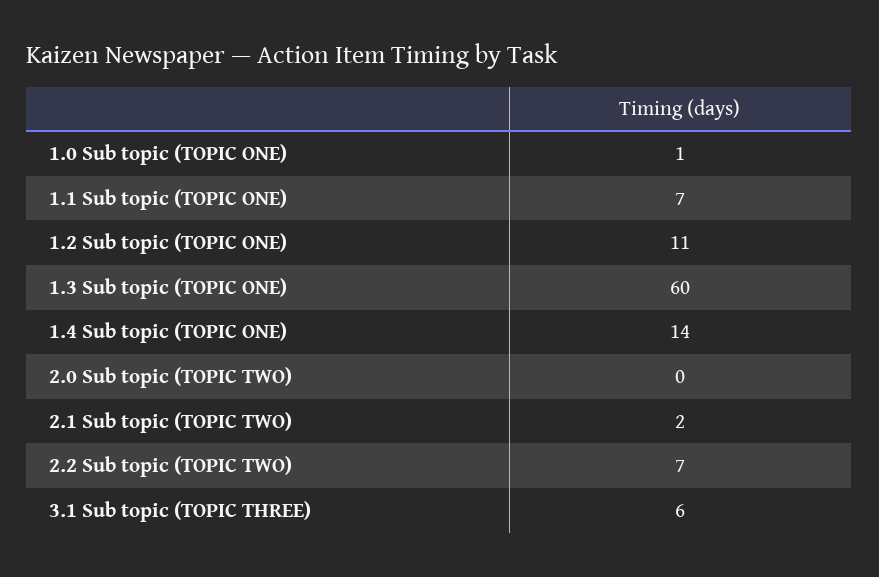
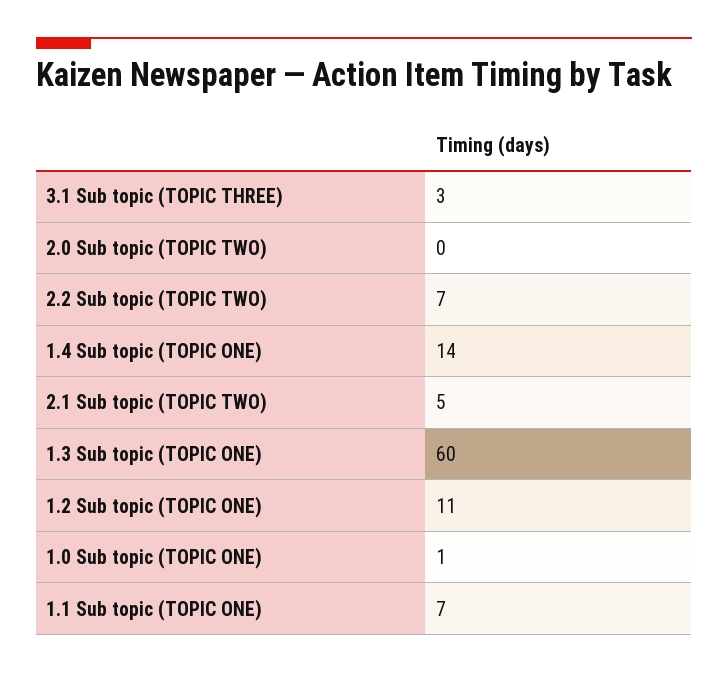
2.1 Sub topic (TOPIC TWO): 2 -> 5
3.1 Sub topic (TOPIC THREE): 6 -> 3

